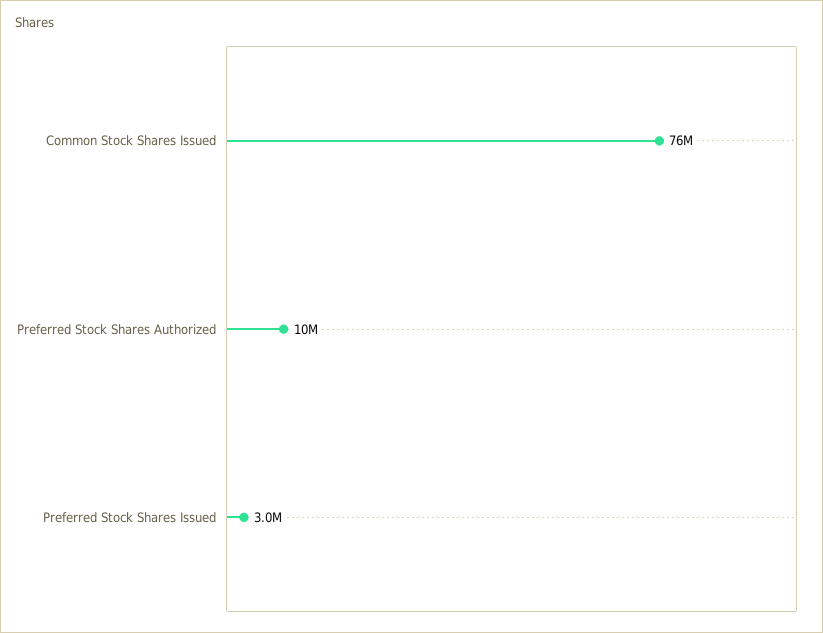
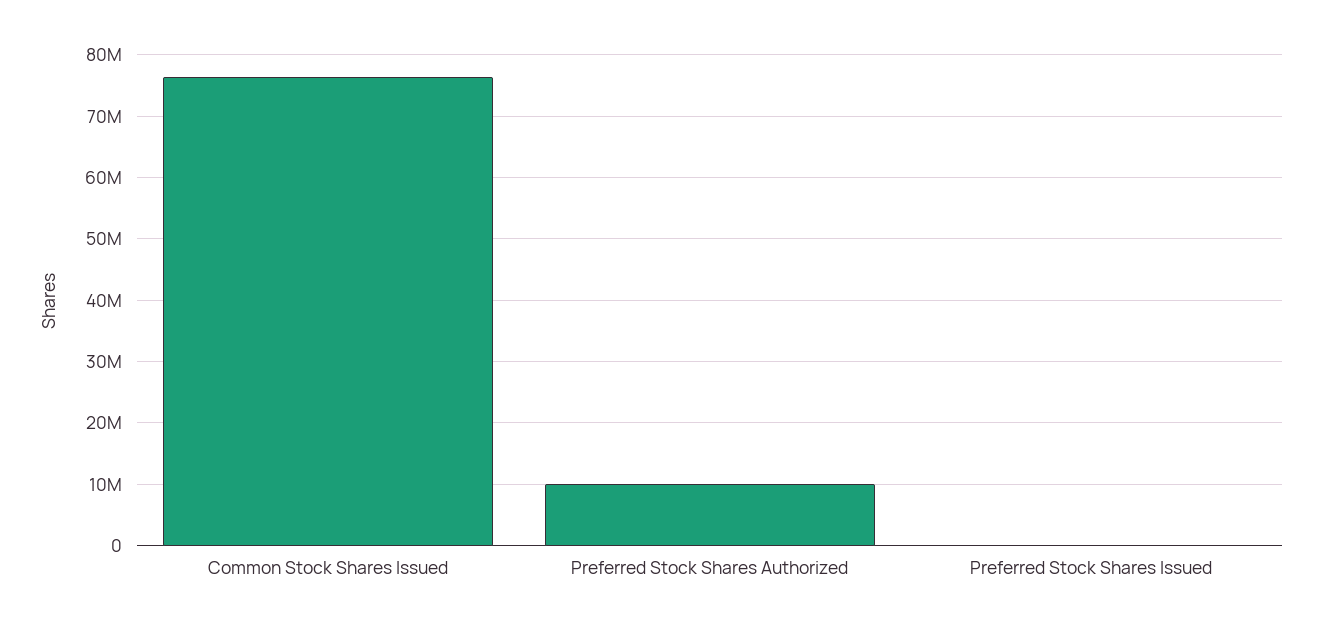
Preferred Stock Shares Issued: 3000000 -> 0

